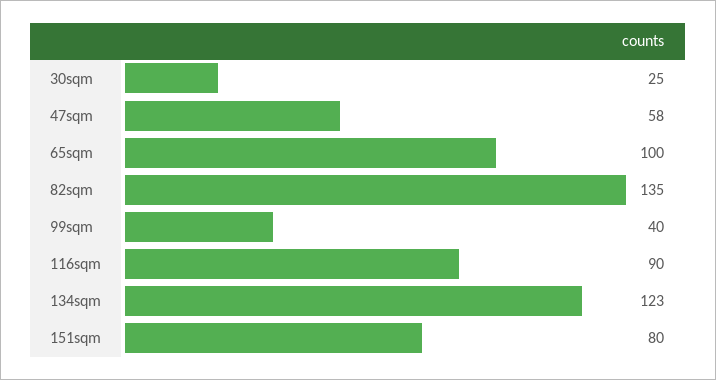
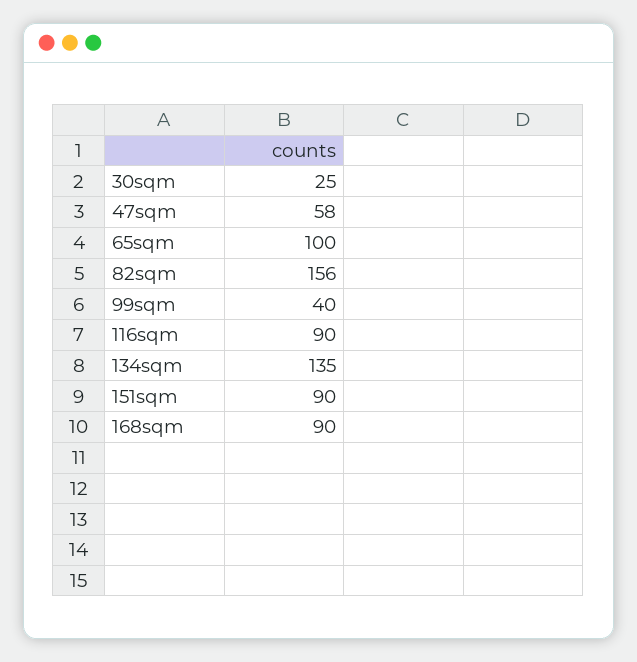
82sqm: 135 -> 156
134sqm: 123 -> 135
151sqm: 80 -> 90
168sqm: none -> 90

